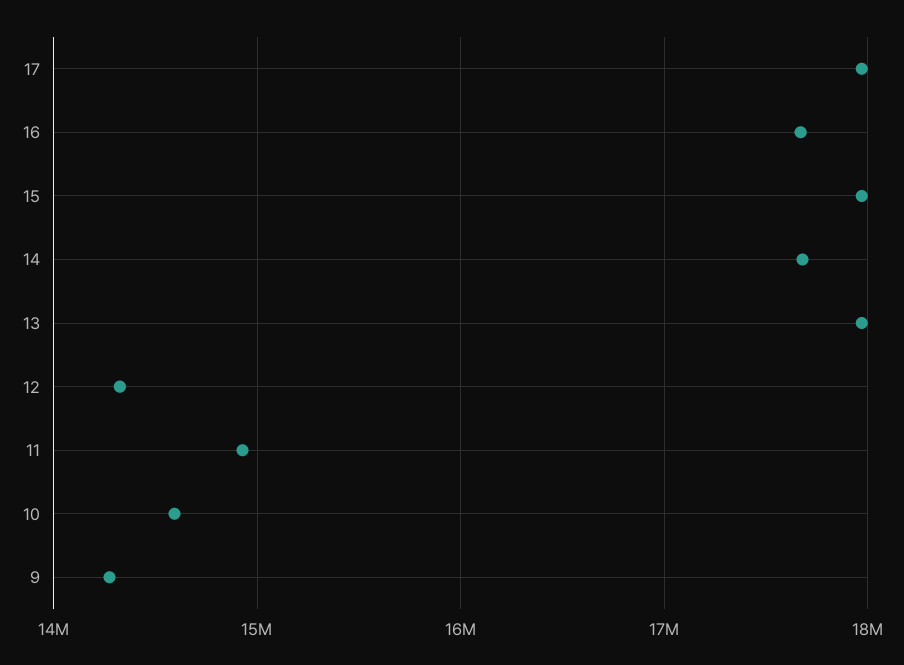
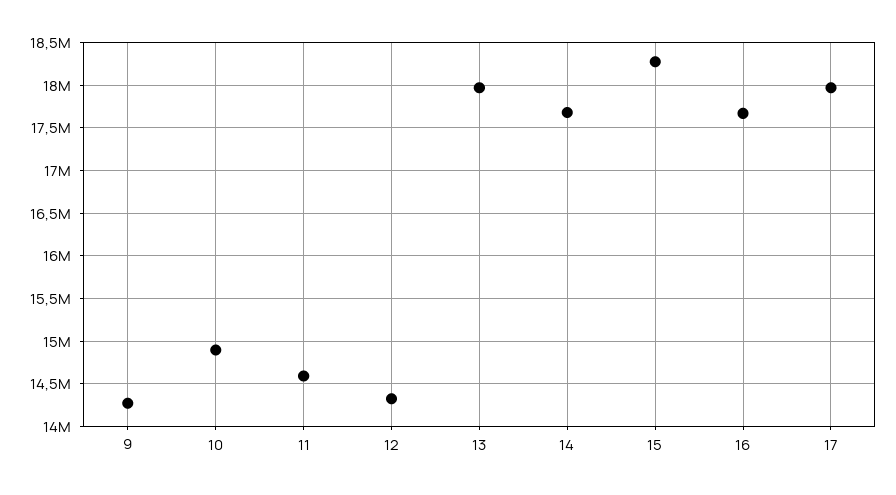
15: 18000000 -> 18300000
11: 14900000 -> 14600000
10: 14600000 -> 14900000

